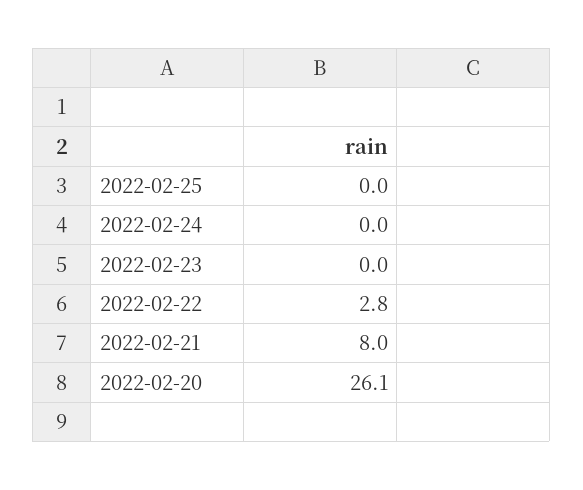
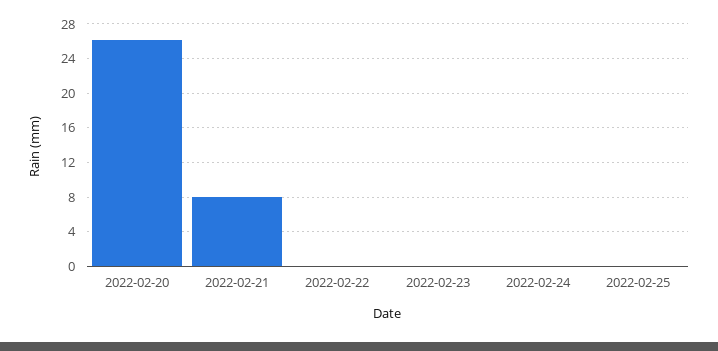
2022-02-22: 2.8 -> 0

